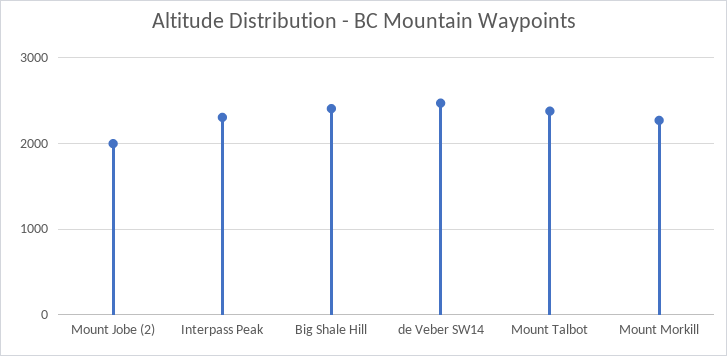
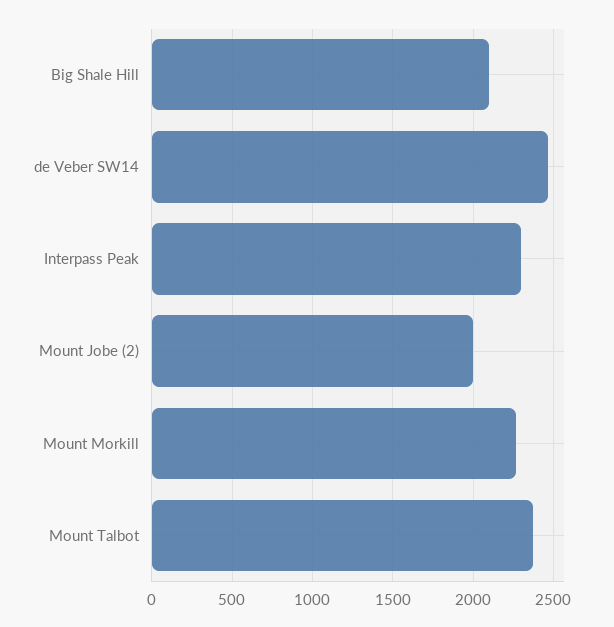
Big Shale Hill: 2400 -> 2100

